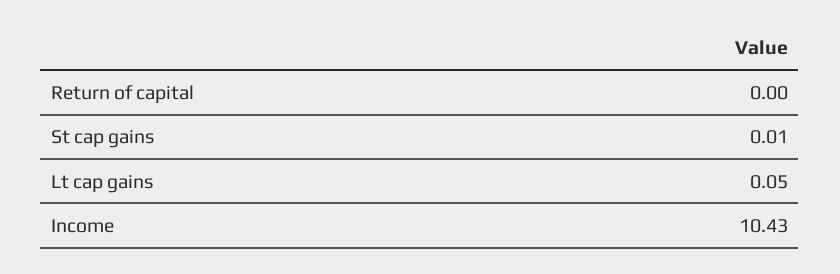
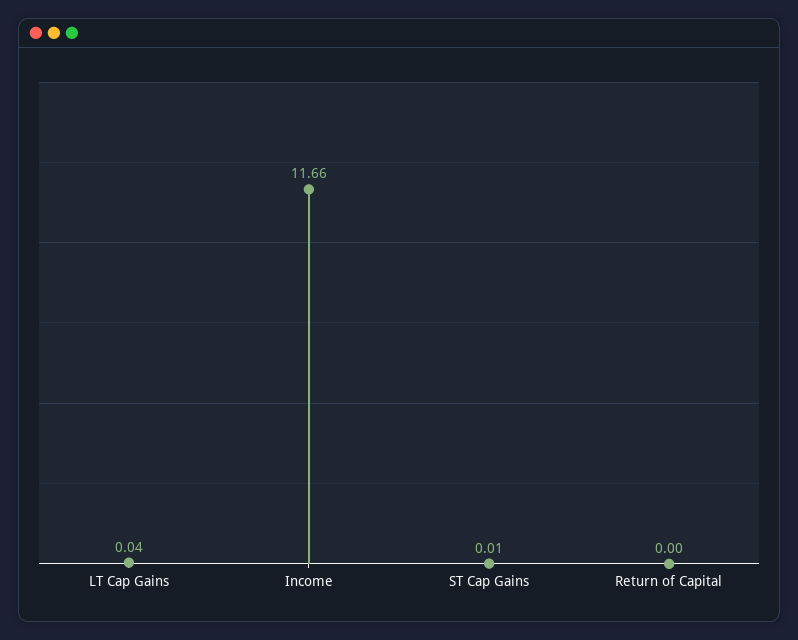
Lt cap gains: 0.05 -> 0.04
Income: 10.43 -> 11.66

